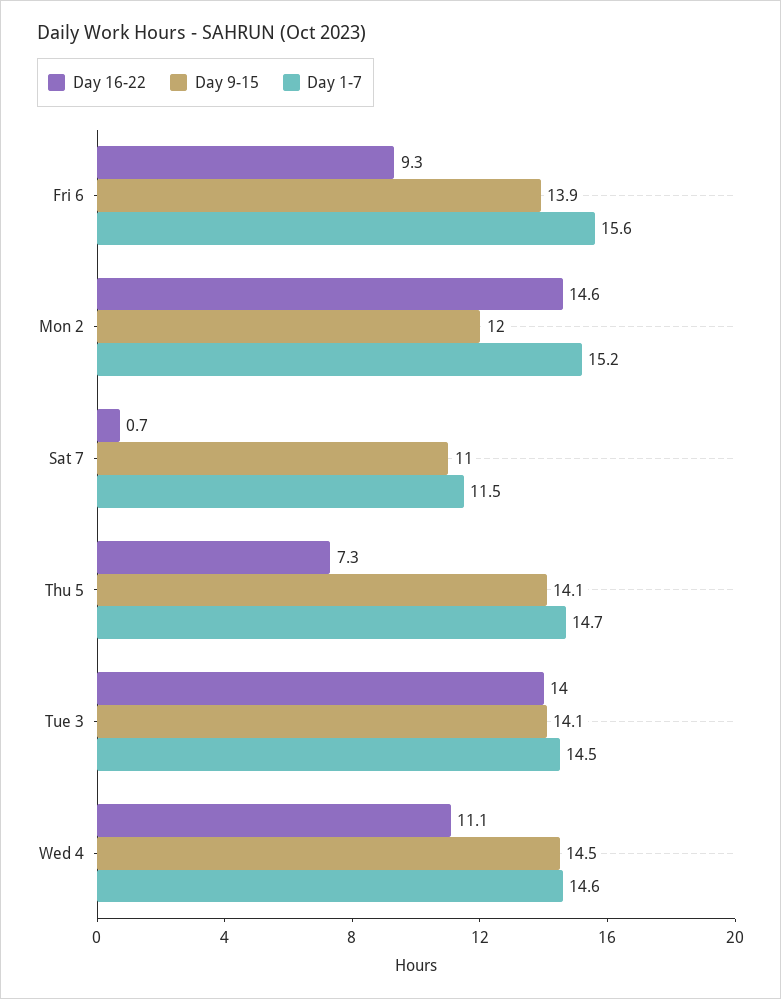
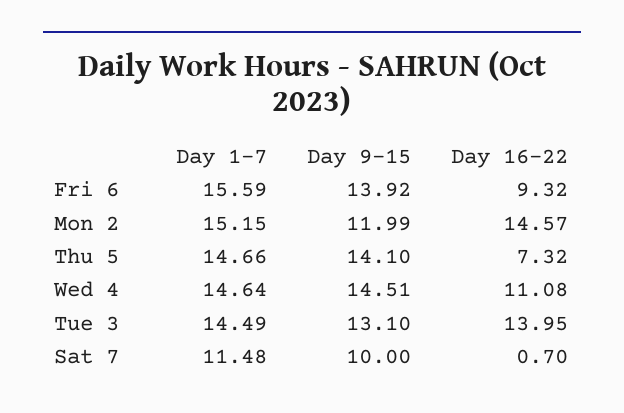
Day 9-15, Sat 7: 11 -> 10
Day 9-15, Tue 3: 14.1 -> 13.1

